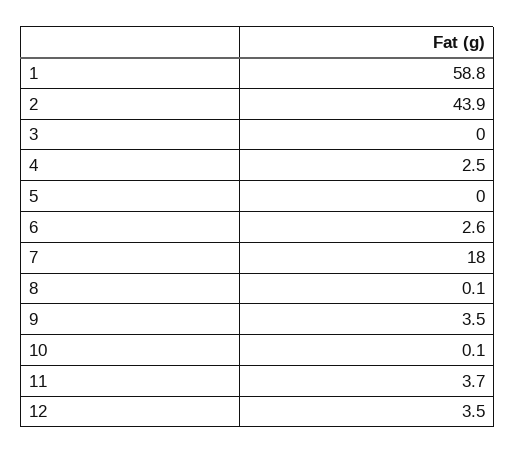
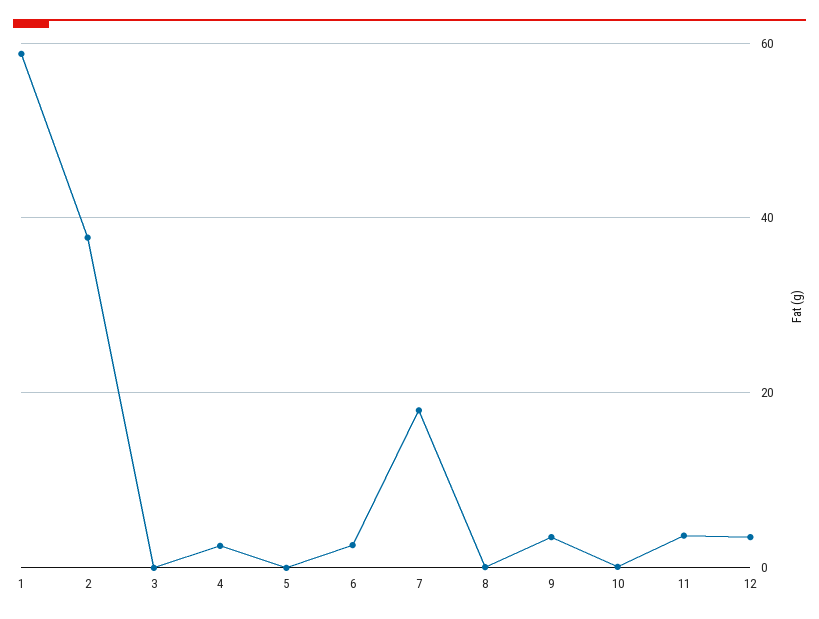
2: 43.9 -> 38

